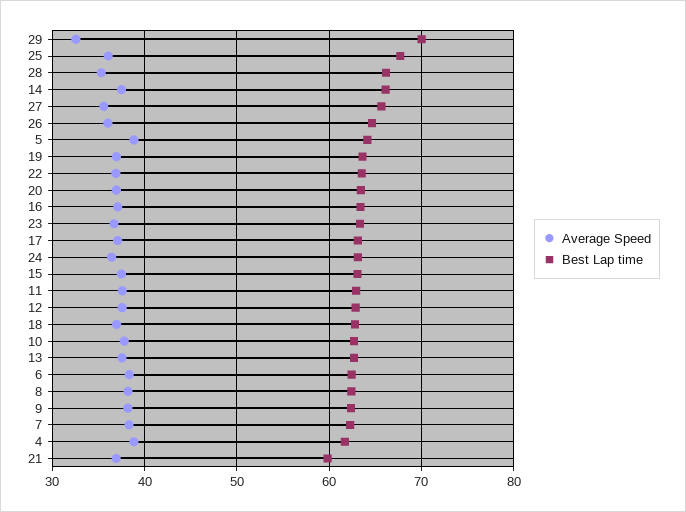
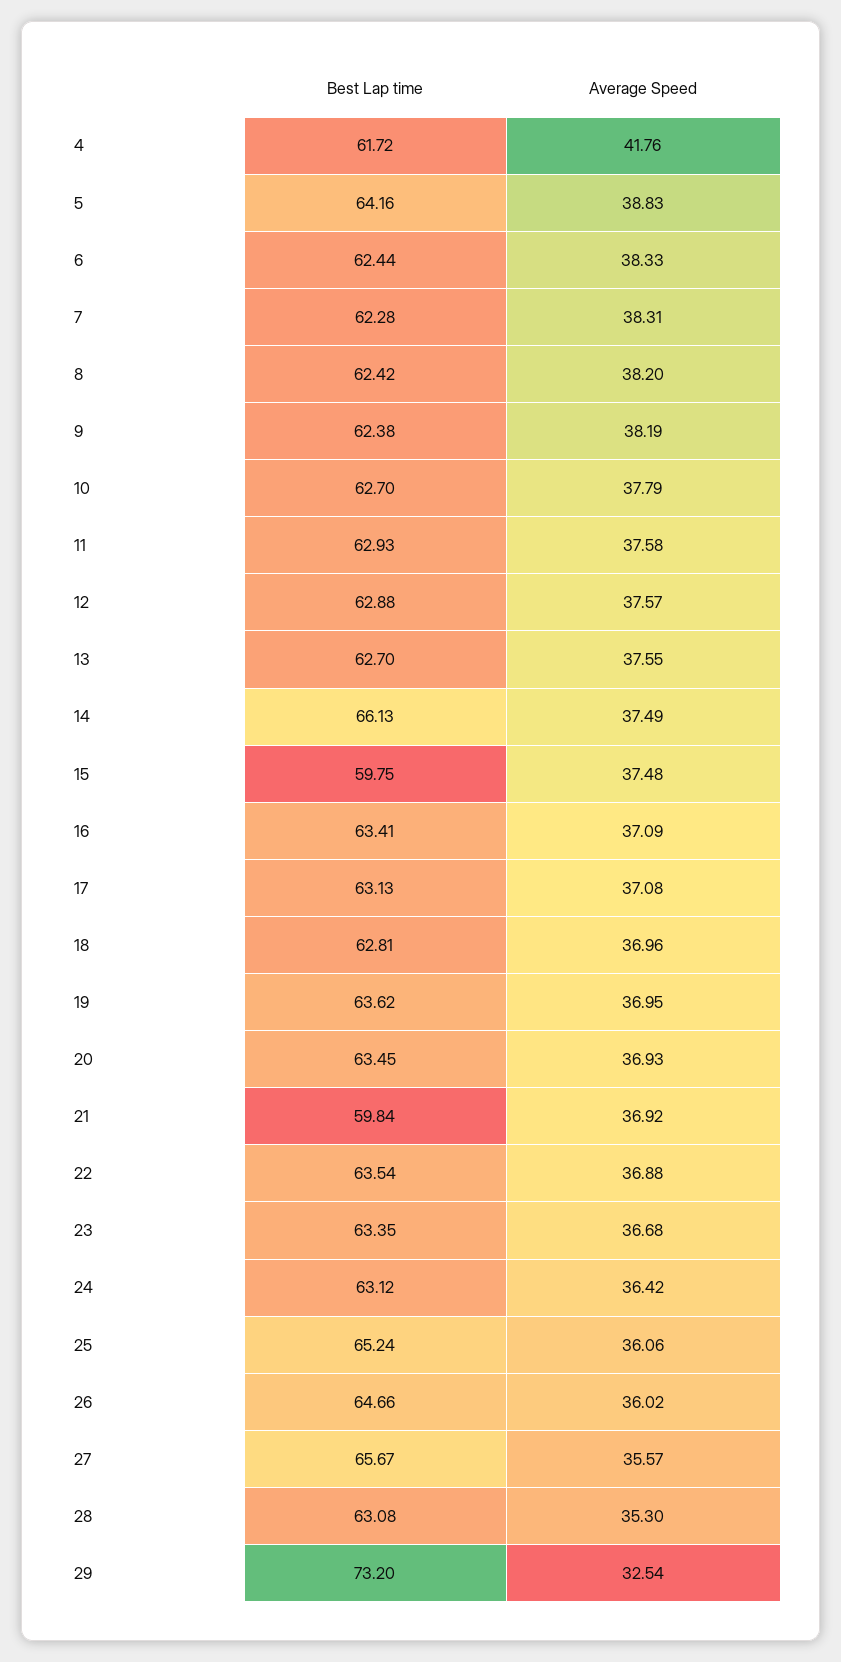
Best Lap time, 29: 70 -> 73.2
Best Lap time, 25: 68 -> 65.24
Best Lap time, 28: 66 -> 63.08
Best Lap time, 15: 63 -> 59.75
Average Speed, 4: 39 -> 41.76

